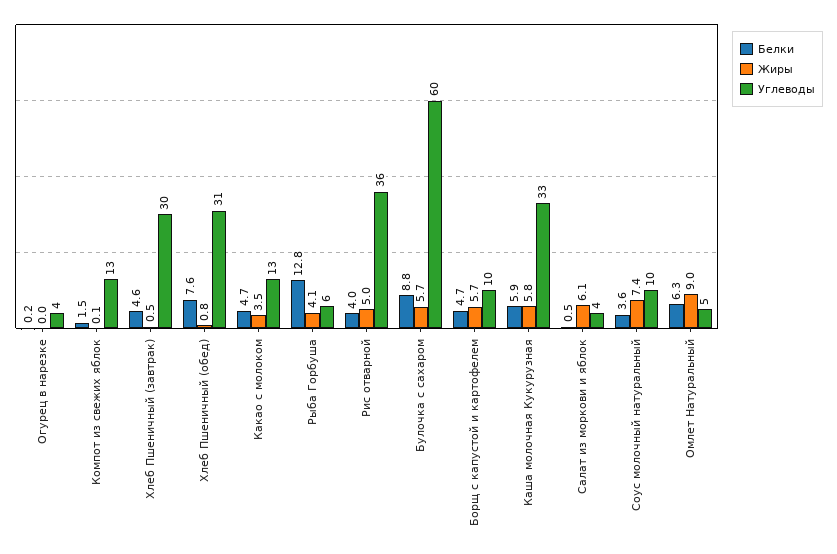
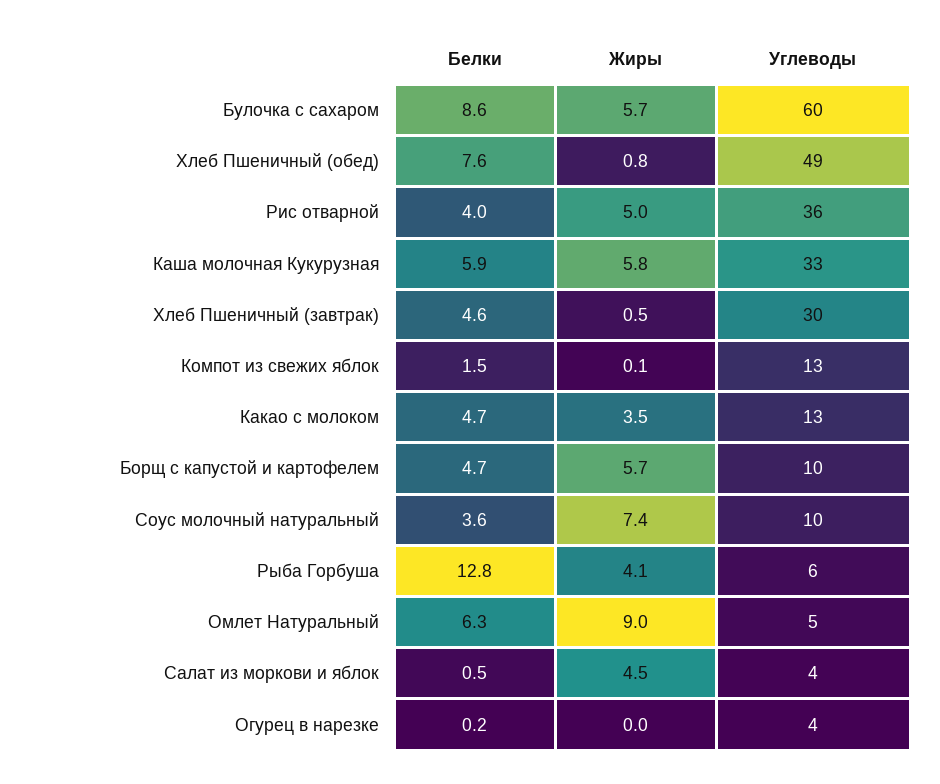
Углеводы, Хлеб Пшеничный (обед): 31 -> 49
Белки, Булочка с сахаром: 8.8 -> 8.6
Жиры, Салат из моркови и яблок: 6.1 -> 4.5

